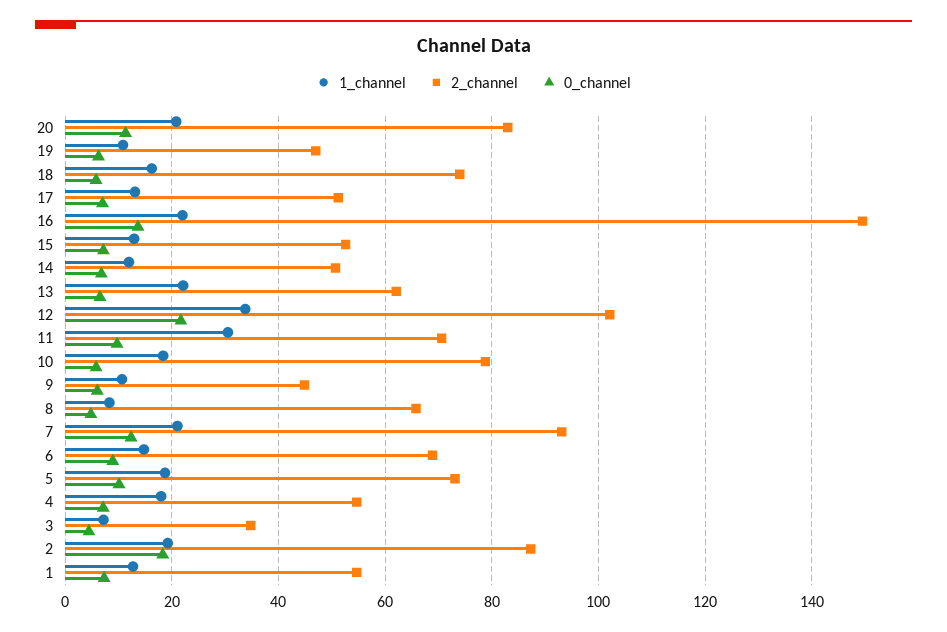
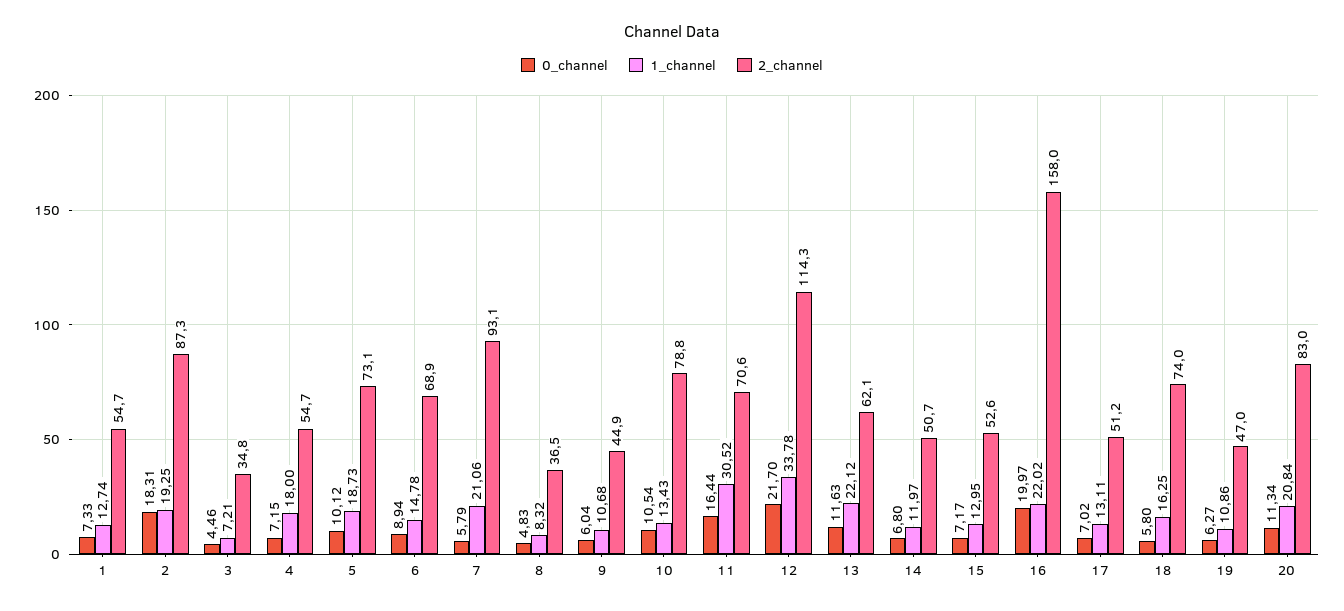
2_channel, 16: 150 -> 158
0_channel, 16: 14 -> 19.97
0_channel, 13: 6 -> 11.63
2_channel, 12: 102 -> 114.3
0_channel, 11: 10 -> 16.44
1_channel, 10: 18 -> 13.43
0_channel, 10: 6 -> 10.54
2_channel, 8: 66 -> 36.5
0_channel, 7: 12 -> 5.79

